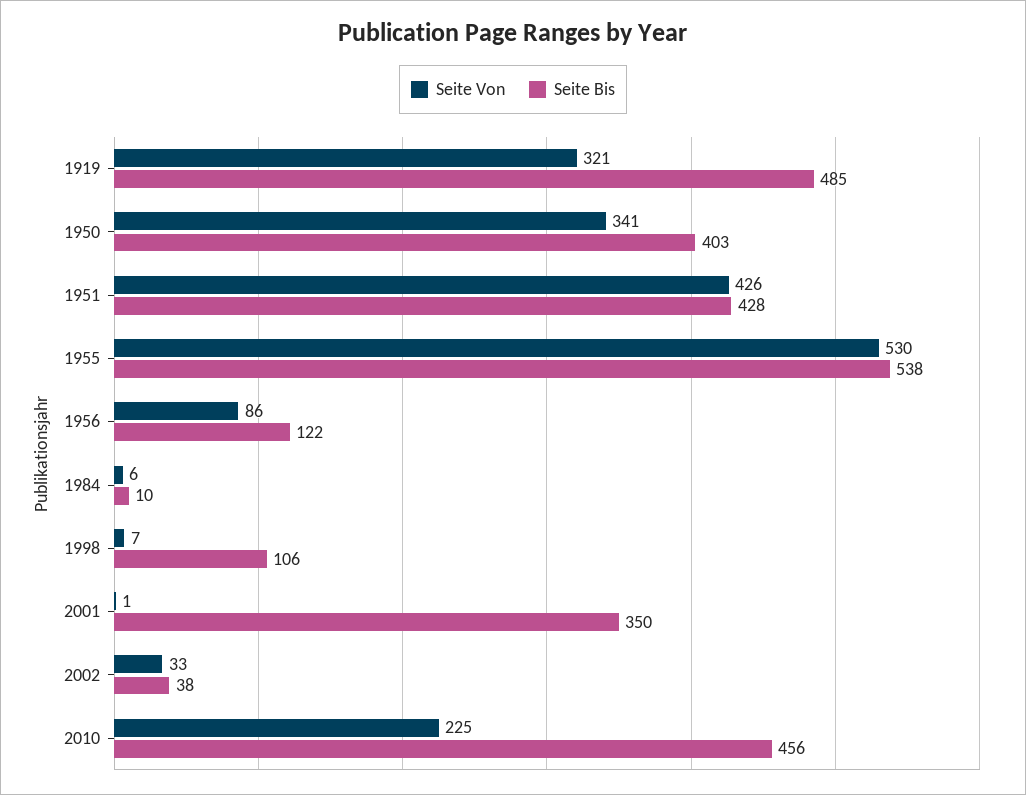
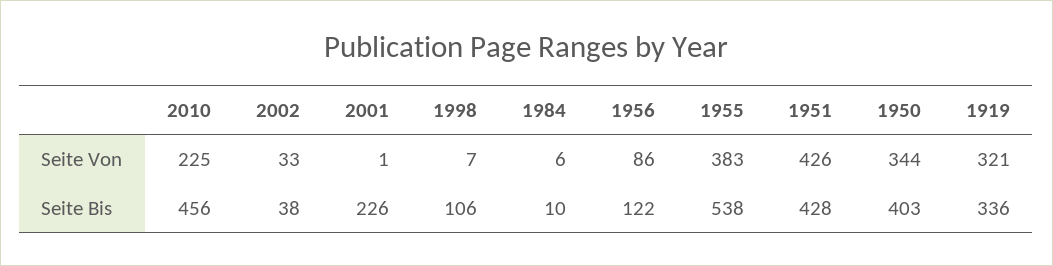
Seite Bis, 1919: 485 -> 336
Seite Von, 1950: 341 -> 344
Seite Von, 1955: 530 -> 383
Seite Bis, 2001: 350 -> 226

